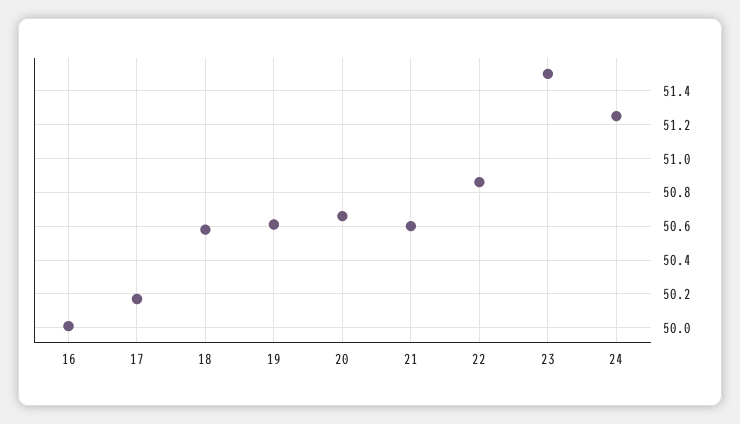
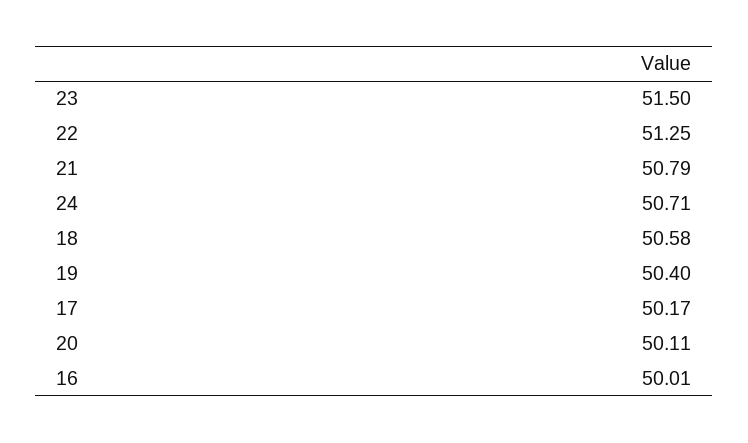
19: 50.6 -> 50.4
20: 50.65 -> 50.11
21: 50.6 -> 50.79
22: 50.85 -> 51.25
24: 51.25 -> 50.71

